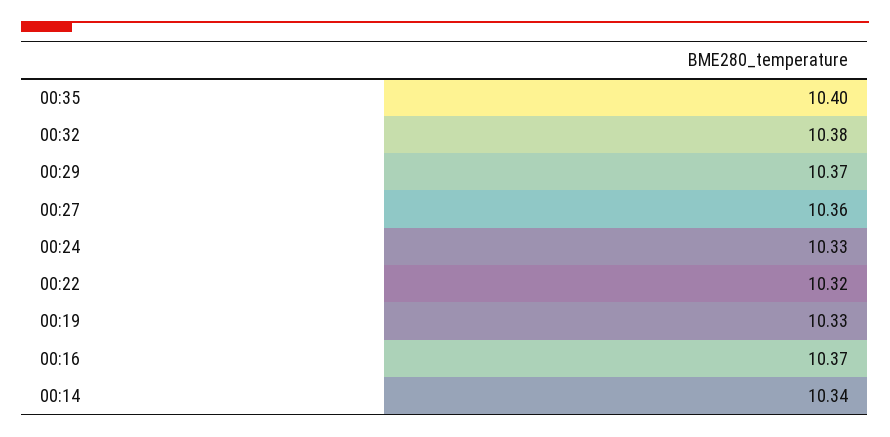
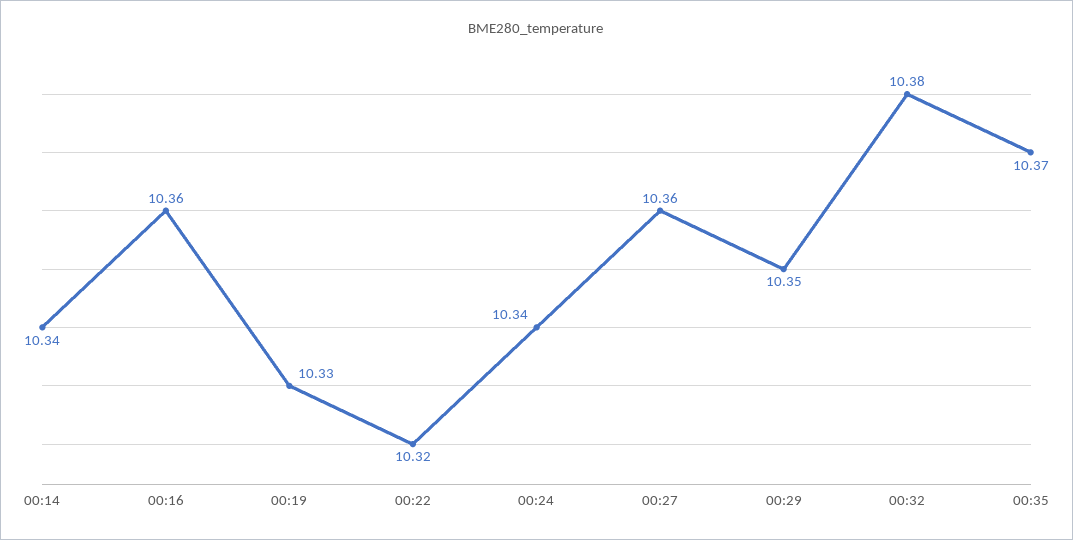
00:35: 10.4 -> 10.37
00:29: 10.37 -> 10.35
00:24: 10.33 -> 10.34
00:16: 10.37 -> 10.36

